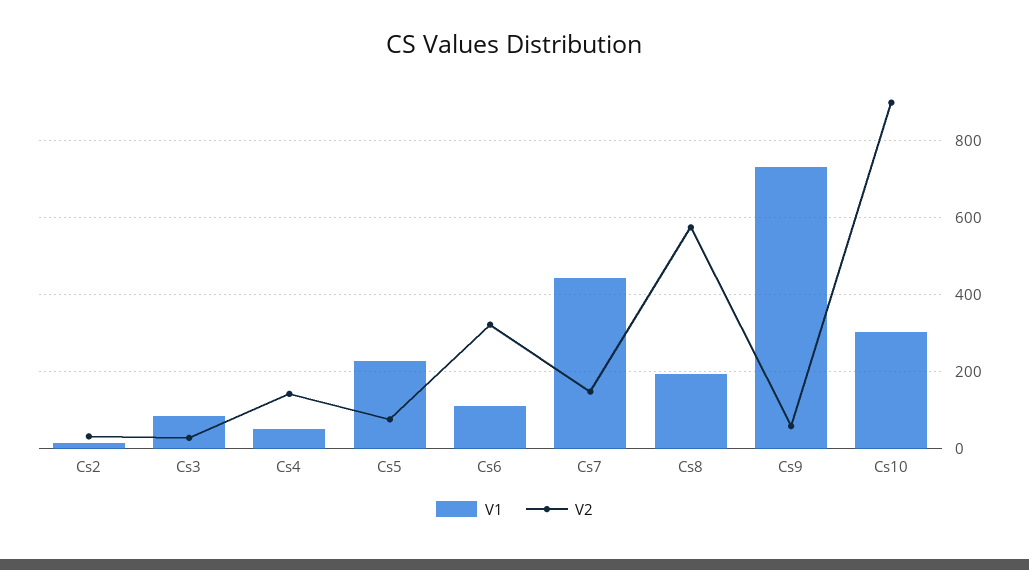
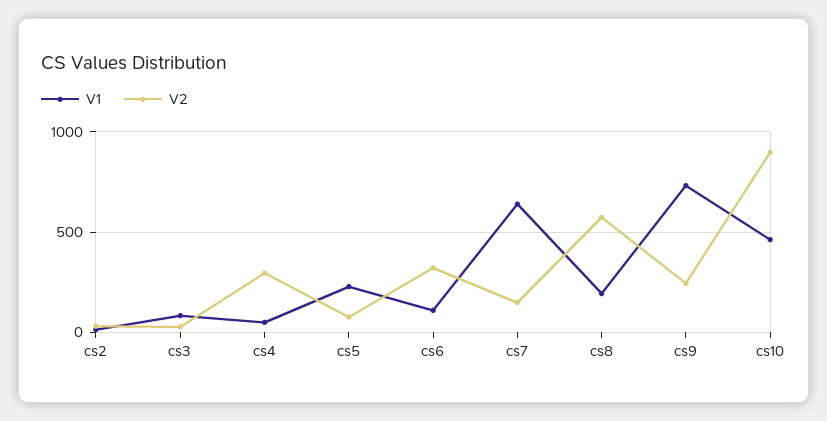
V2, Cs4: 140 -> 300
V1, Cs7: 440 -> 650
V2, Cs9: 60 -> 250
V1, Cs10: 300 -> 450

